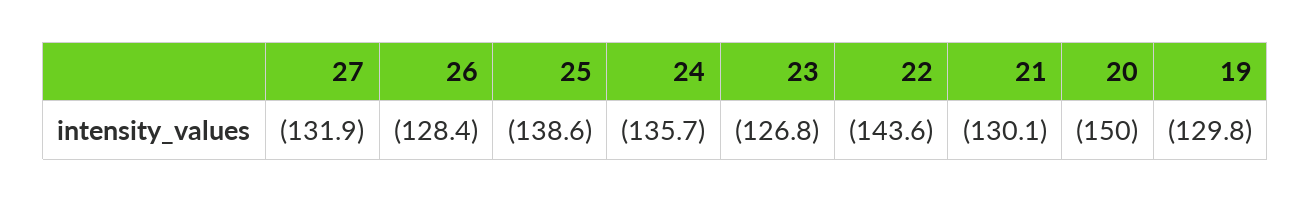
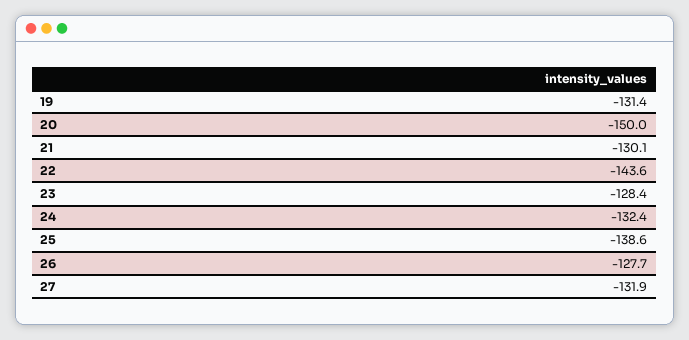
26: -128.4 -> -127.7
24: -135.7 -> -132.4
23: -126.8 -> -128.4
19: -129.8 -> -131.4

